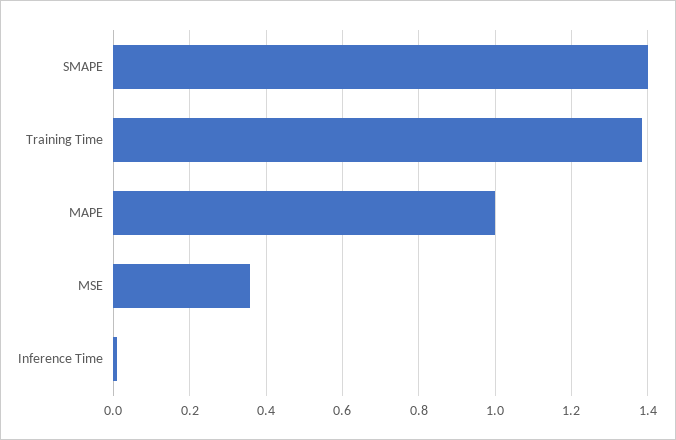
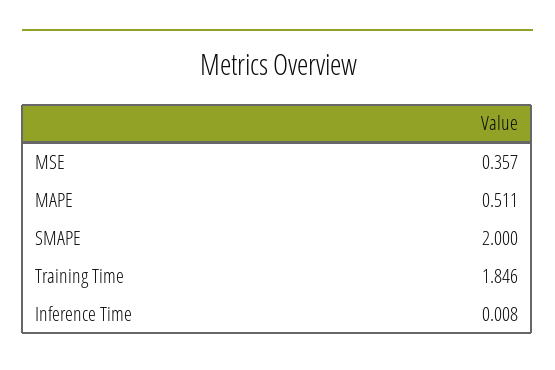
SMAPE: 1.4 -> 2
Training Time: 1.38 -> 1.846
MAPE: 1 -> 0.511

